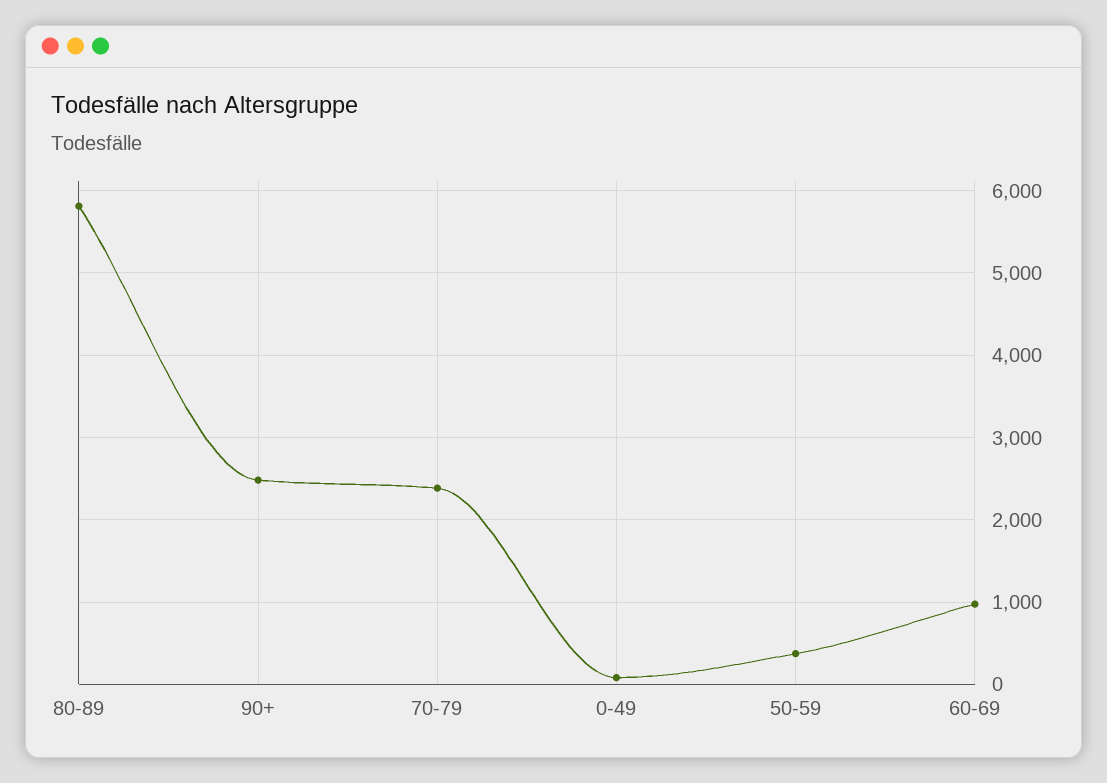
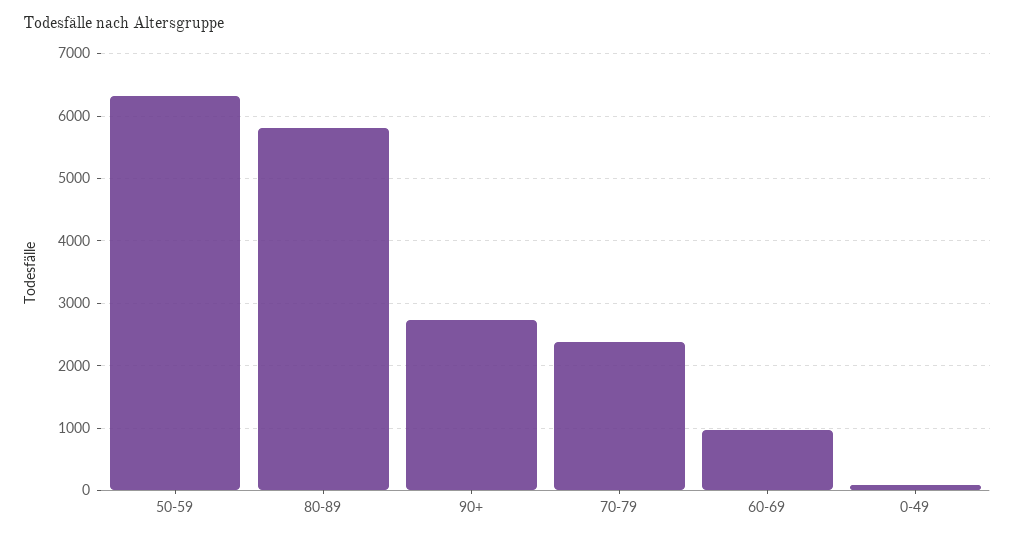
90+: 2500 -> 2700
50-59: 400 -> 6300

